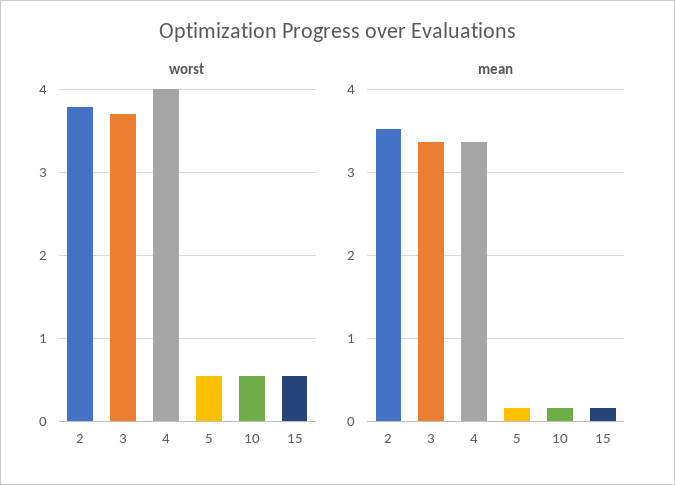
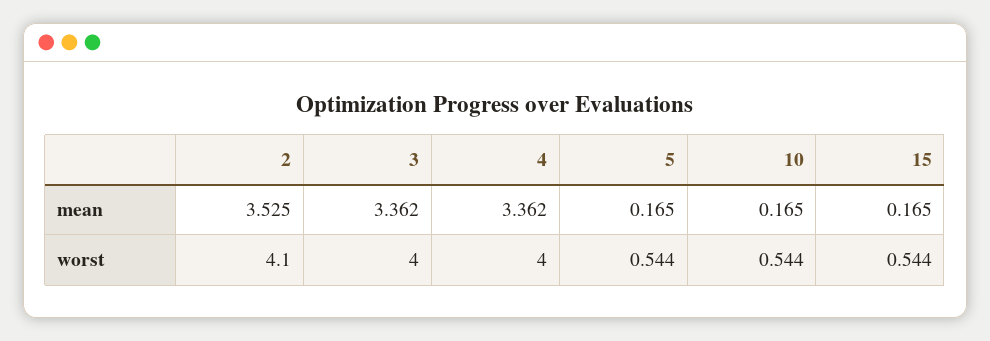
worst, 2: 3.8 -> 4.1
worst, 3: 3.7 -> 4

